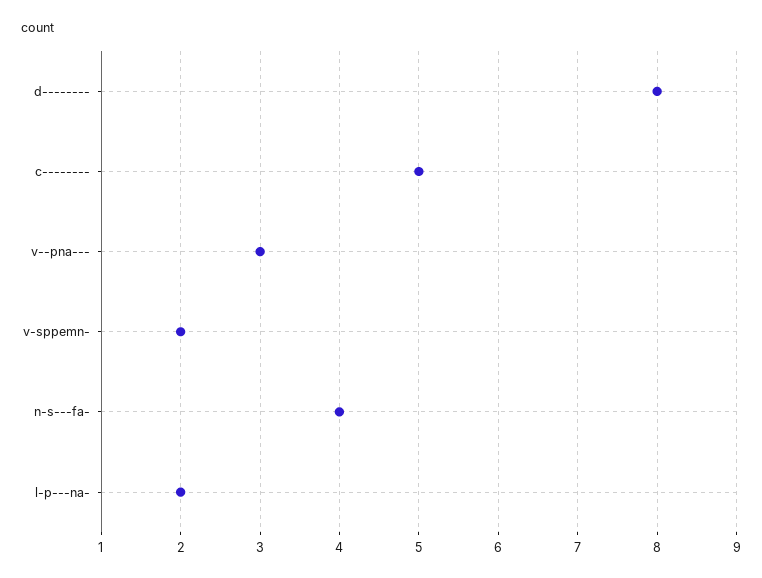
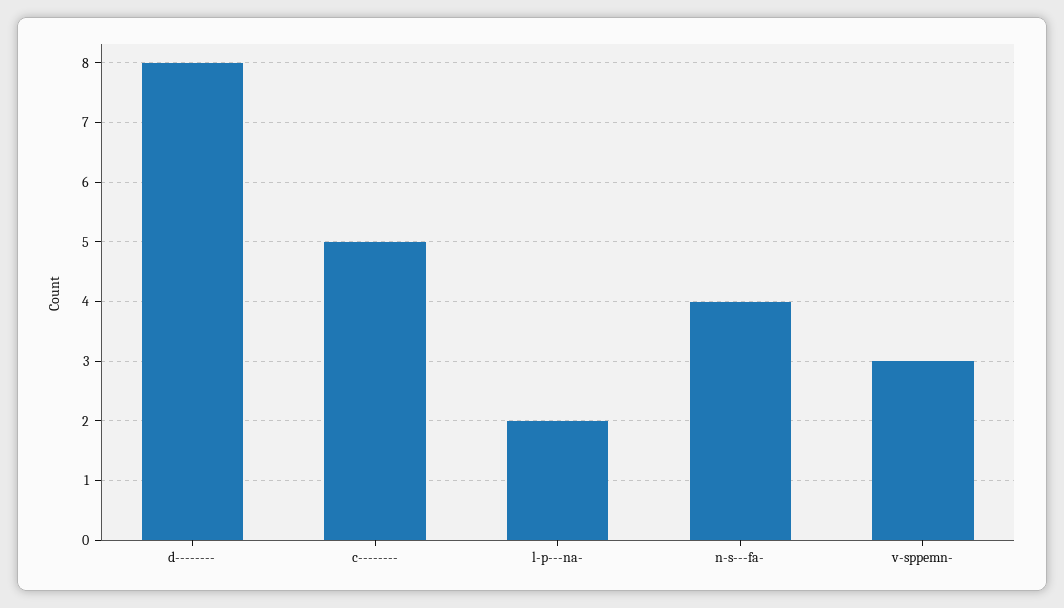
v--pna---: 3 -> none
v-sppemn-: 2 -> 3

